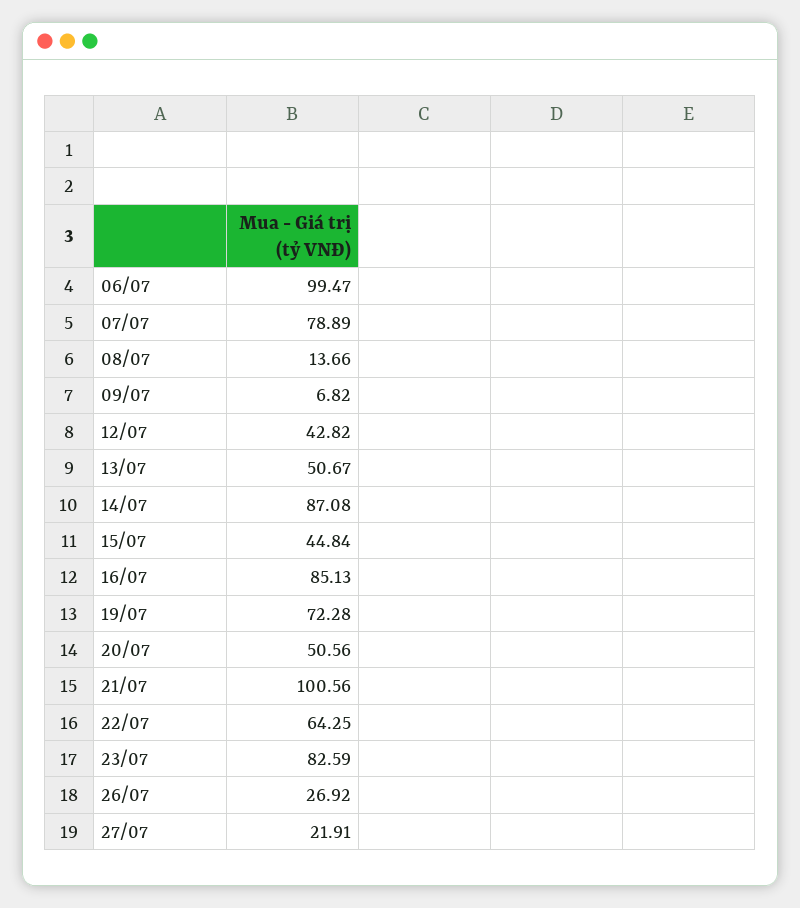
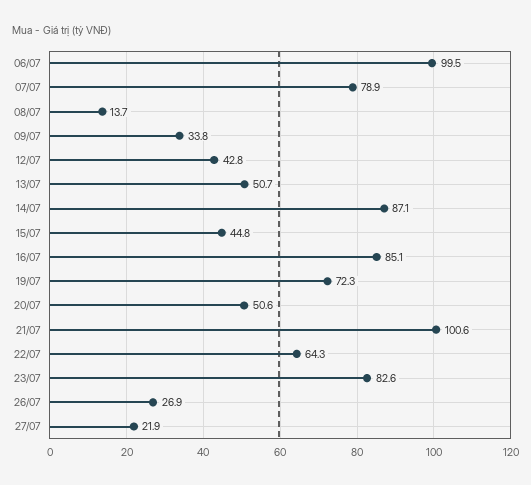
09/07: 6.82 -> 33.8

